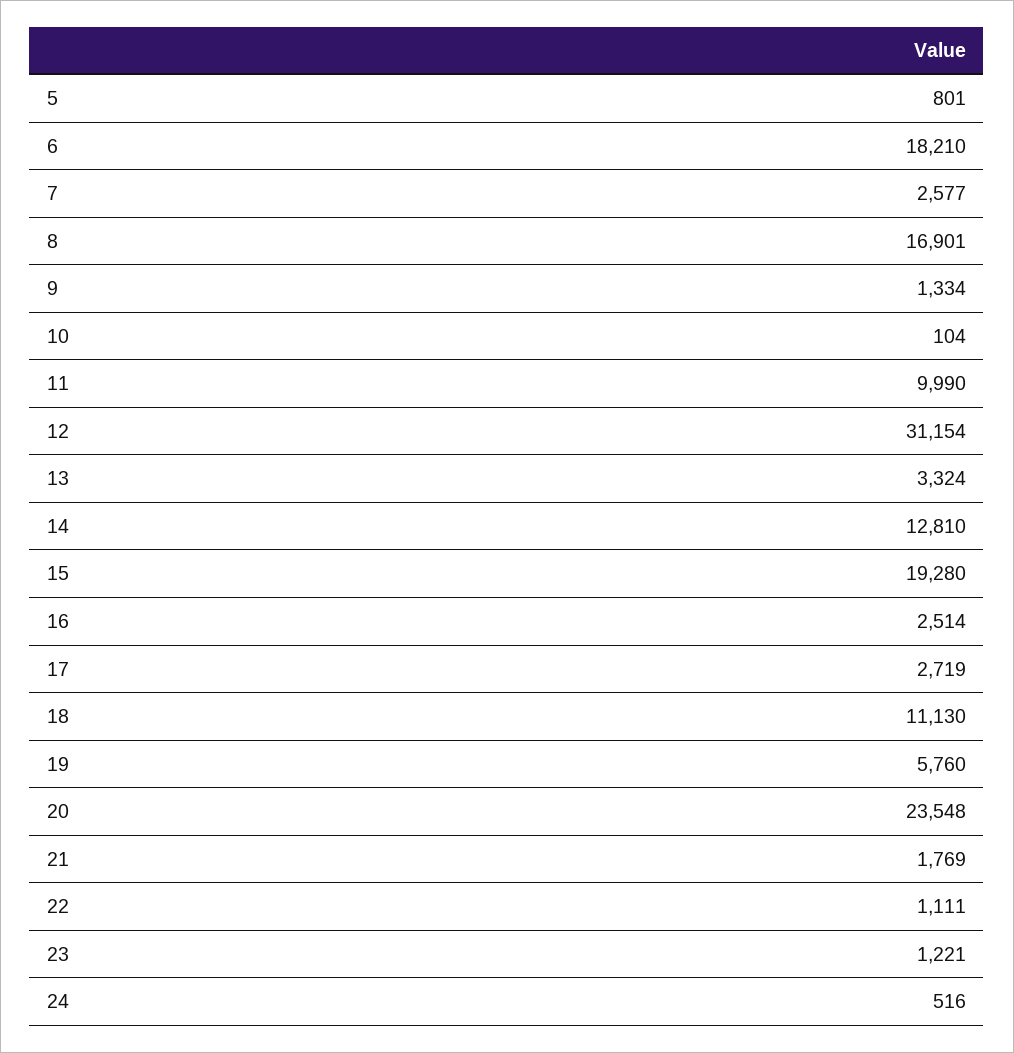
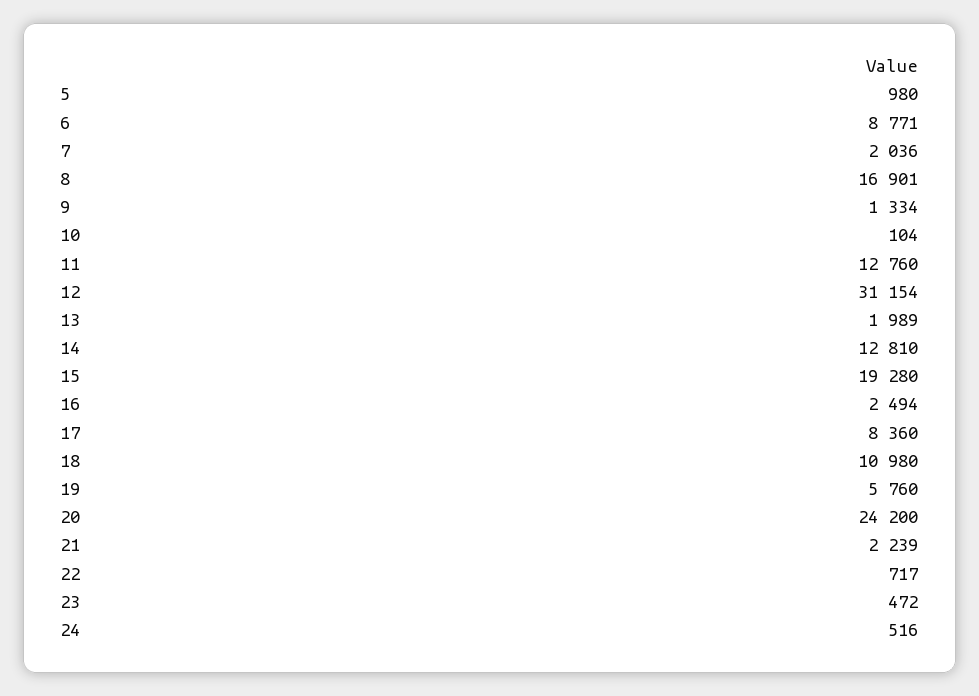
5: 801 -> 980
6: 18210 -> 8771
7: 2577 -> 2036
11: 9990 -> 12760
13: 3324 -> 1989
16: 2514 -> 2494
17: 2719 -> 8360
18: 11130 -> 10980
20: 23548 -> 24200
21: 1769 -> 2239
22: 1111 -> 717
23: 1221 -> 472

